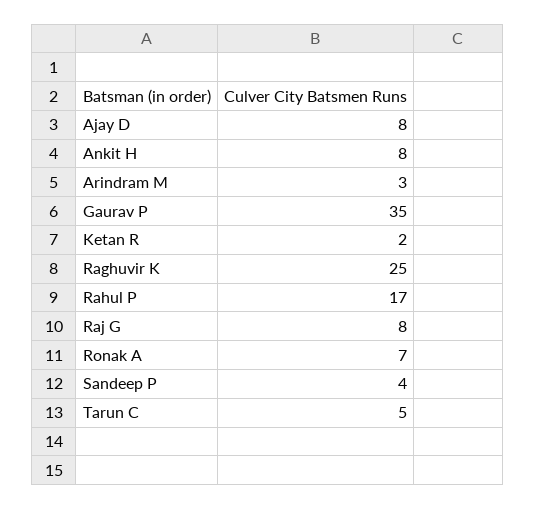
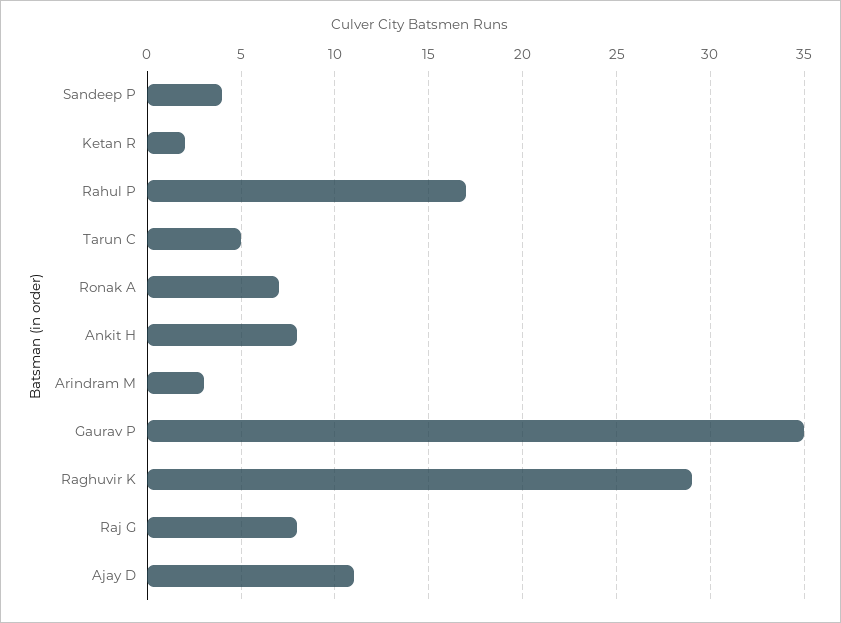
Ajay D: 8 -> 11
Raghuvir K: 25 -> 29

